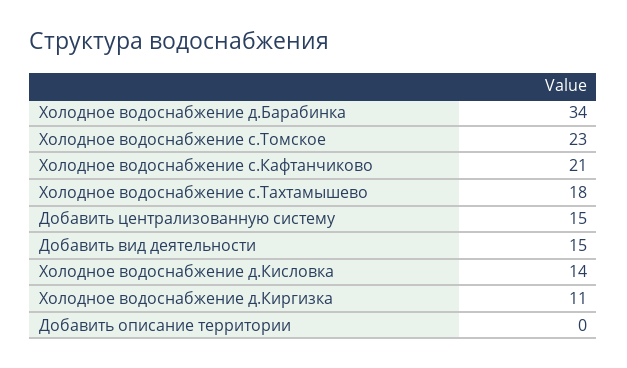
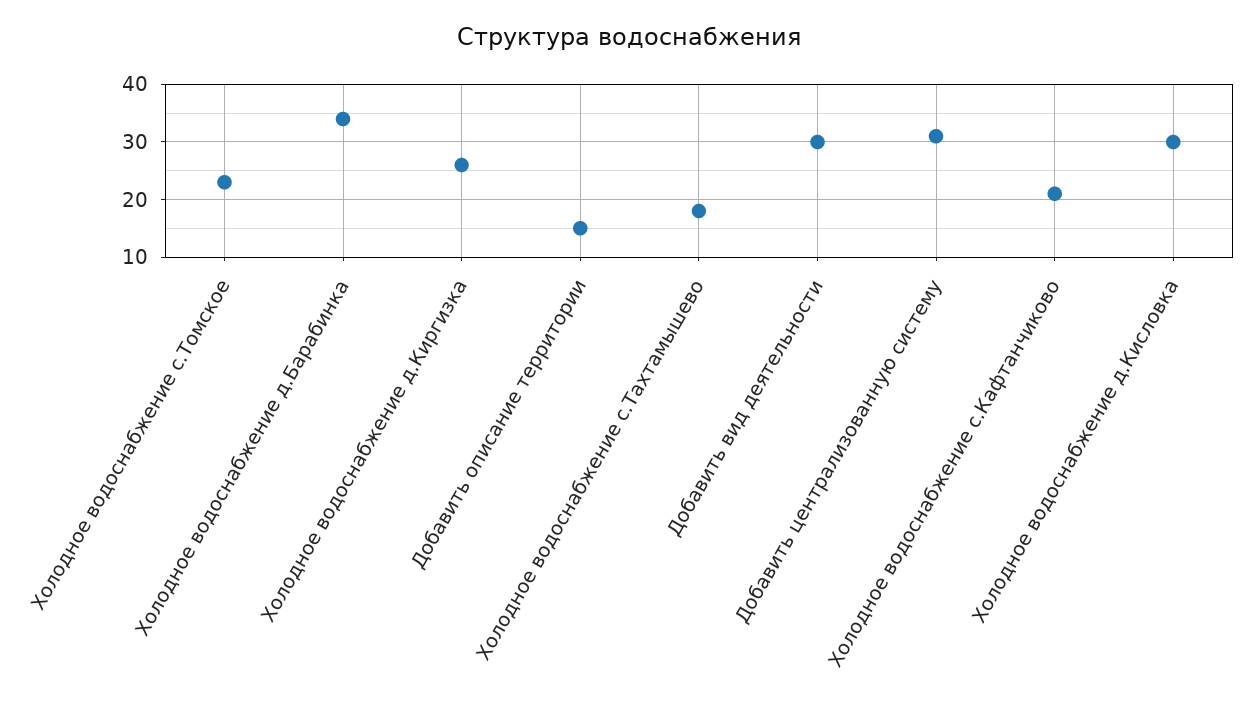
Добавить централизованную систему: 15 -> 30
Добавить вид деятельности: 15 -> 30
Холодное водоснабжение д.Кисловка: 14 -> 30
Холодное водоснабжение д.Киргизка: 11 -> 25
Добавить описание территории: 0 -> 15

